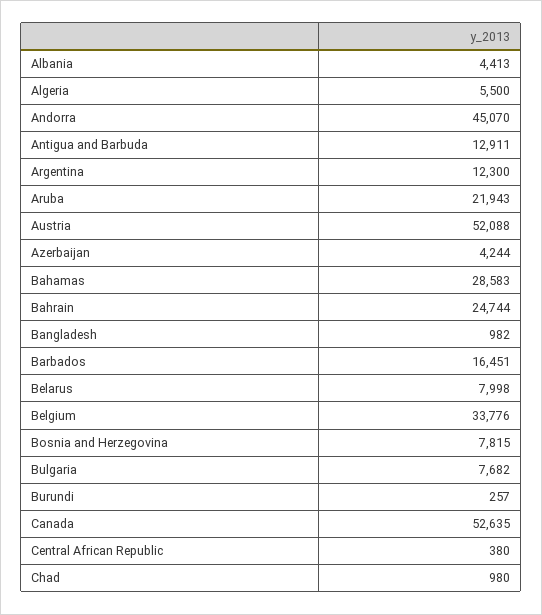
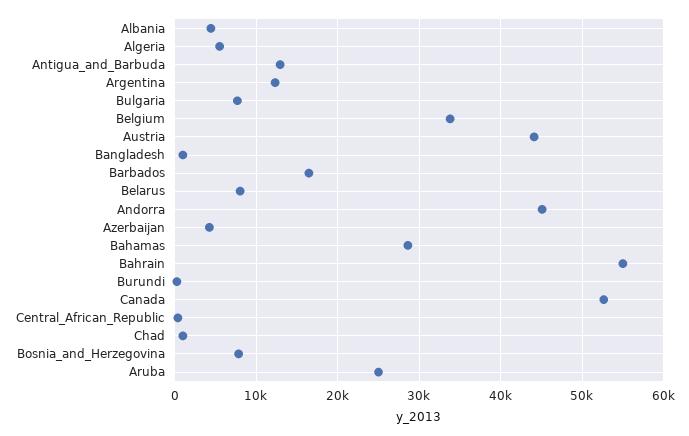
Aruba: 21943 -> 25000
Austria: 52088 -> 44000
Bahrain: 24744 -> 55000

